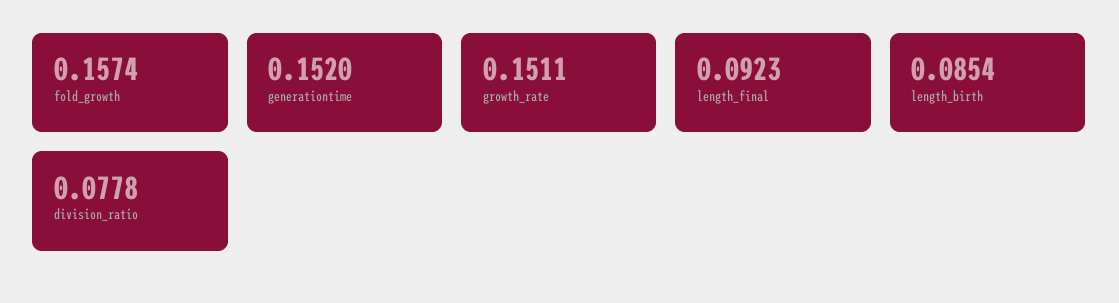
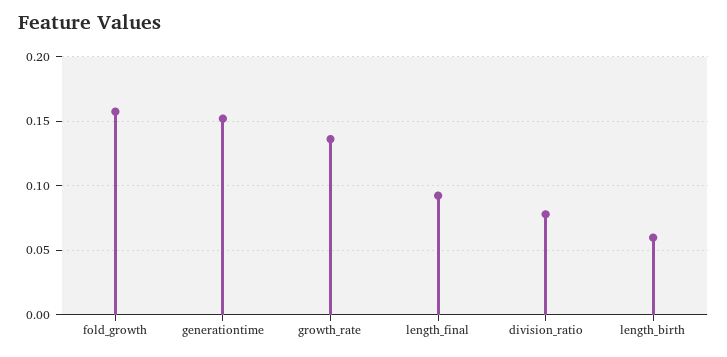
growth_rate: 0.1511 -> 0.135
length_birth: 0.0854 -> 0.06

